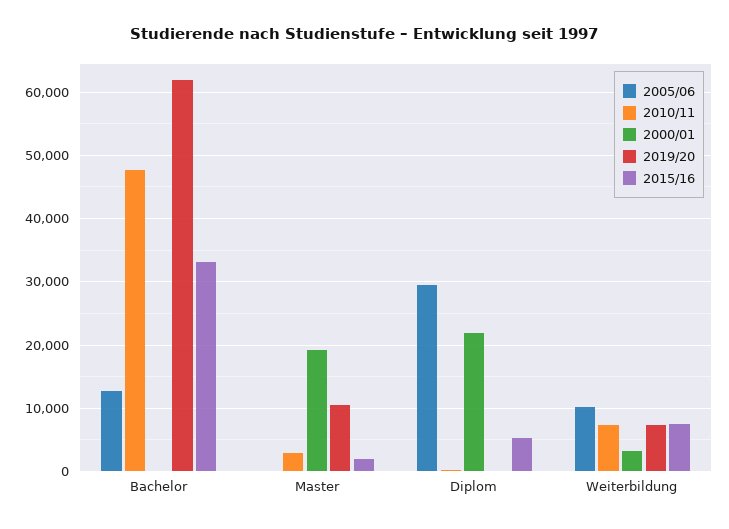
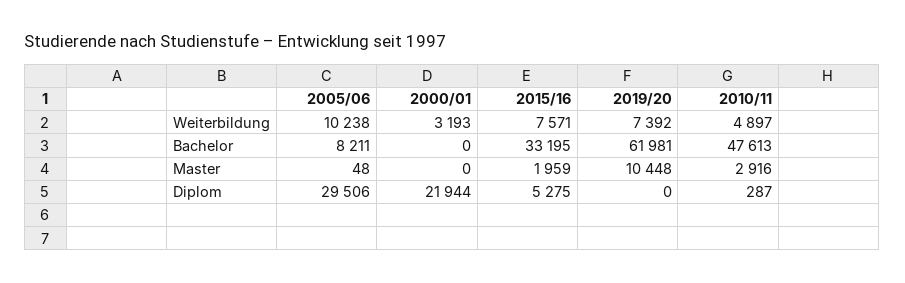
2005/06, Bachelor: 13000 -> 8211
2000/01, Master: 19000 -> 0
2010/11, Weiterbildung: 7000 -> 4897

